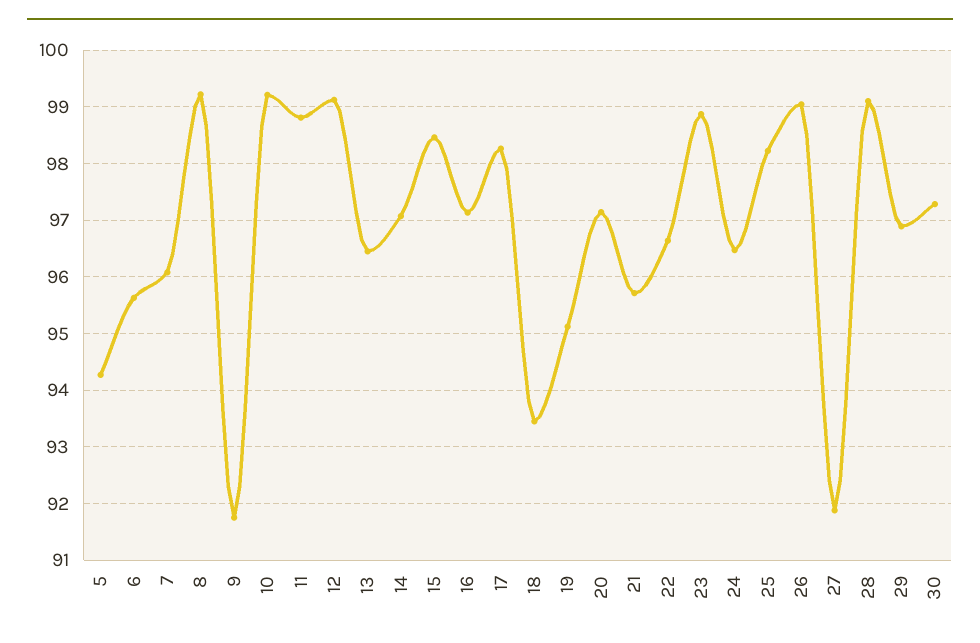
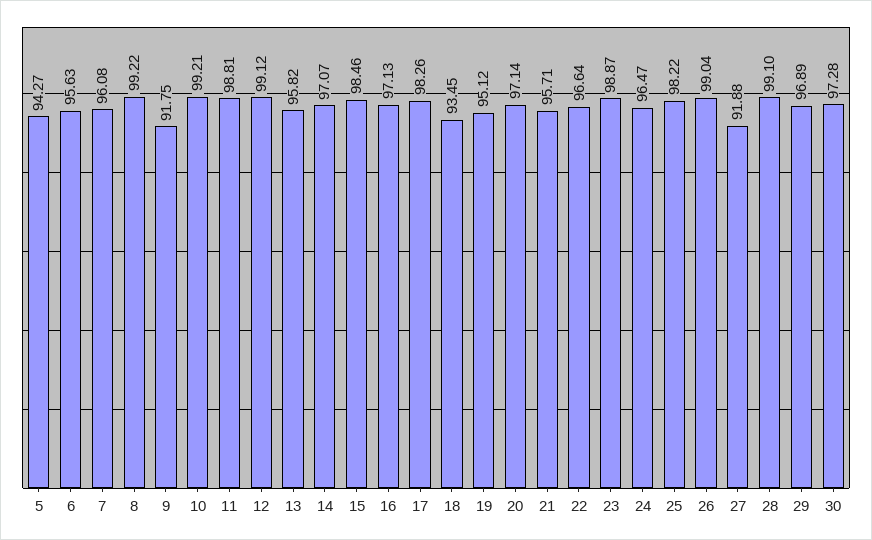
13: 96.4 -> 95.82

